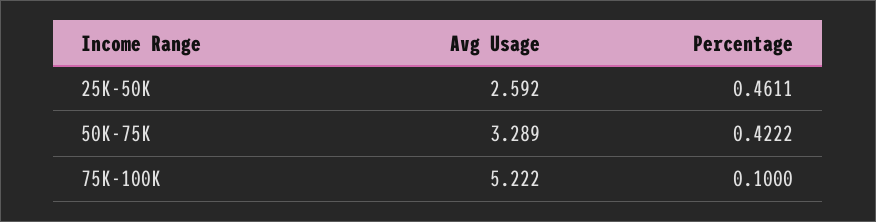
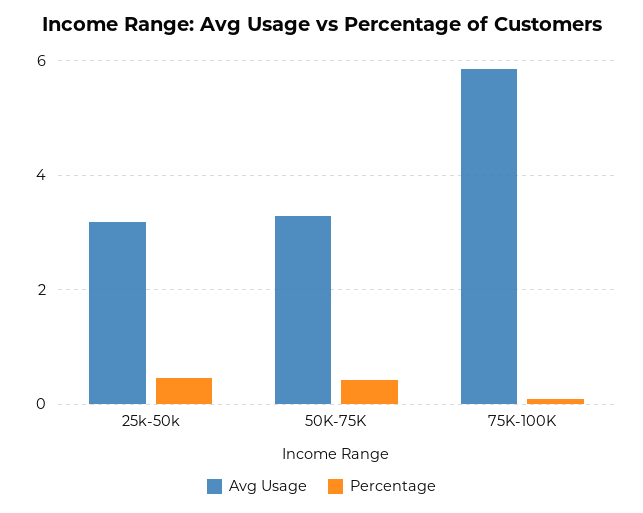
Avg Usage, 25K-50K: 2.592 -> 3.2
Avg Usage, 75K-100K: 5.222 -> 5.8

